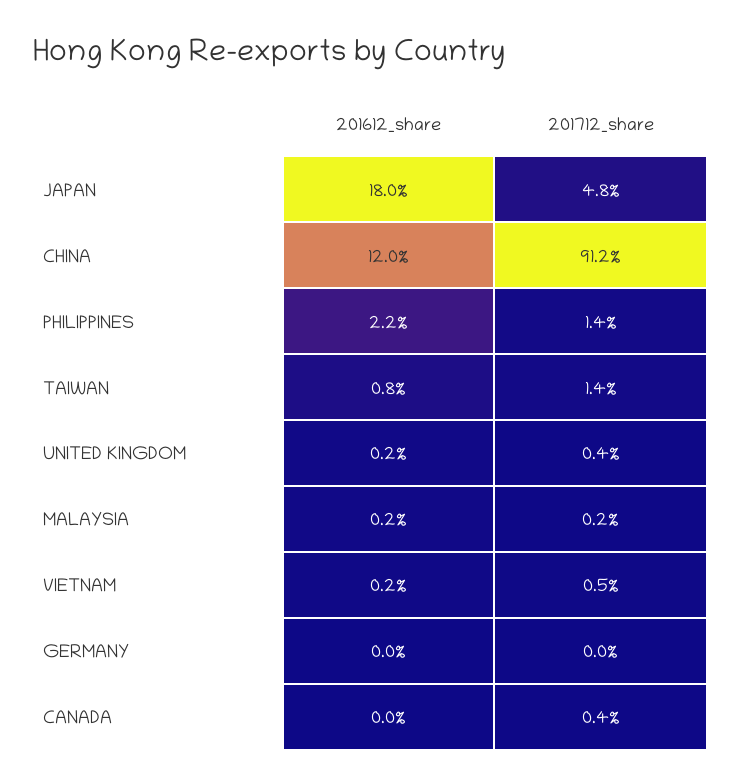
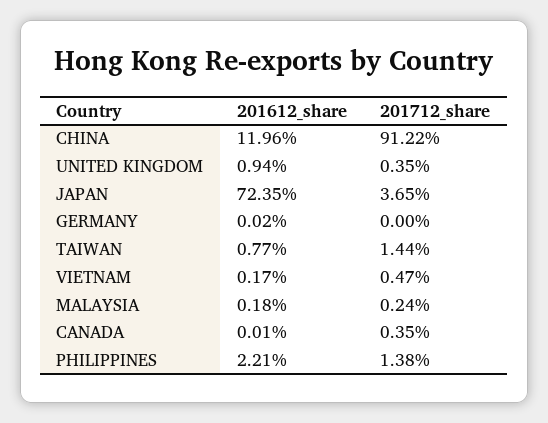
201612_share, JAPAN: 18 -> 72.35
201712_share, JAPAN: 4.8 -> 3.65
201612_share, UNITED KINGDOM: 0.2 -> 0.94

